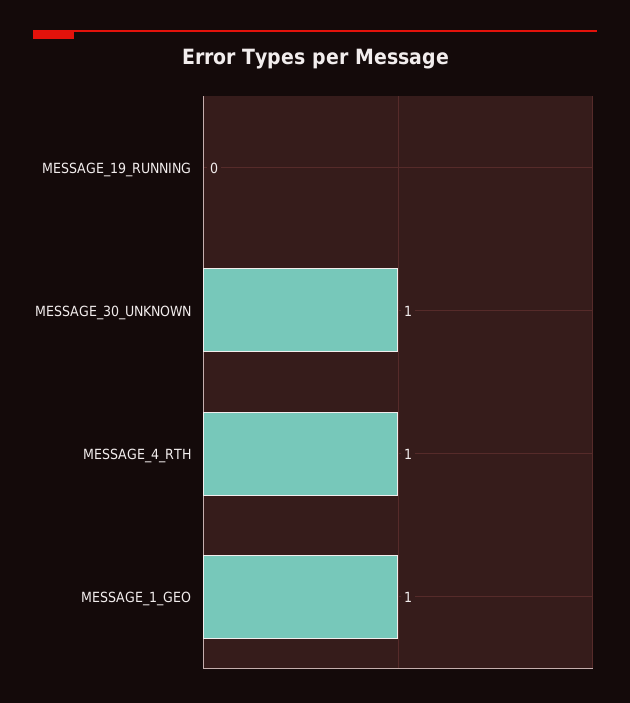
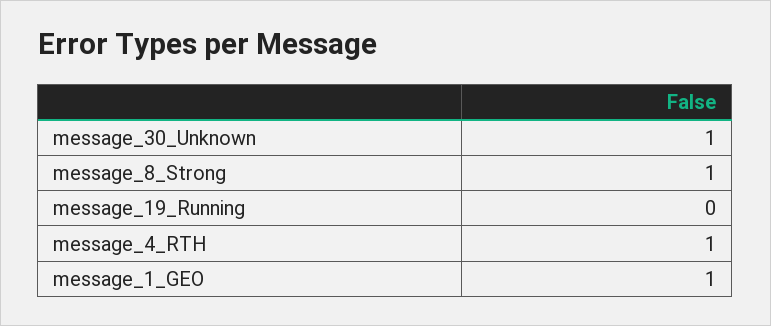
message_8_Strong: none -> 1

